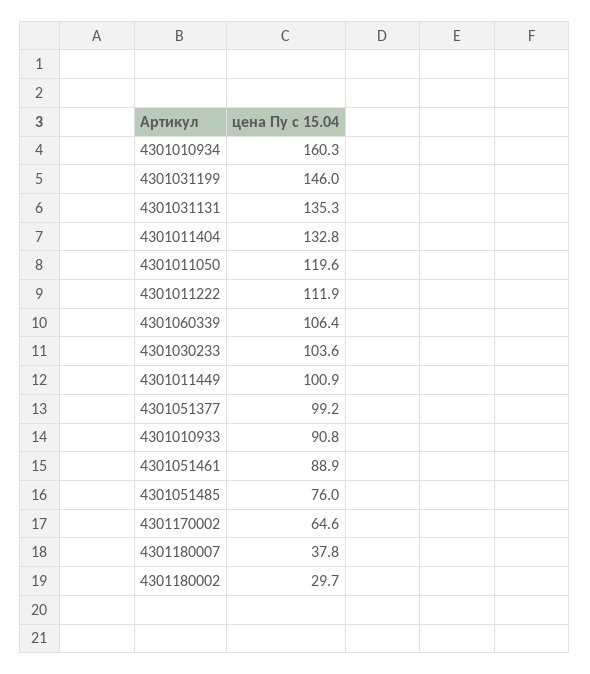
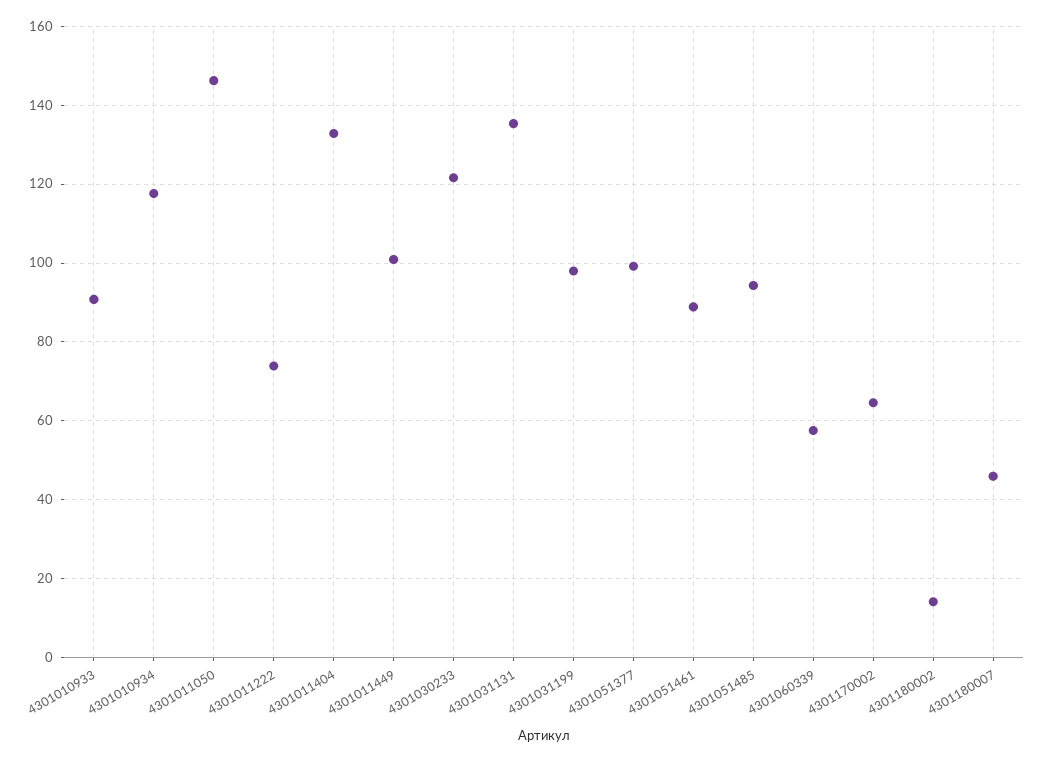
4301010934: 160.3 -> 118
4301031199: 146 -> 98
4301011050: 119.6 -> 146
4301011222: 111.9 -> 74
4301060339: 106.4 -> 58
4301030233: 103.6 -> 122
4301051485: 76 -> 94
4301180007: 37.8 -> 46
4301180002: 29.7 -> 14

